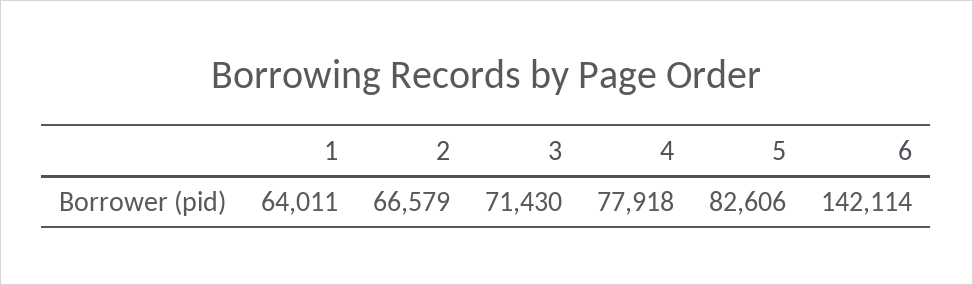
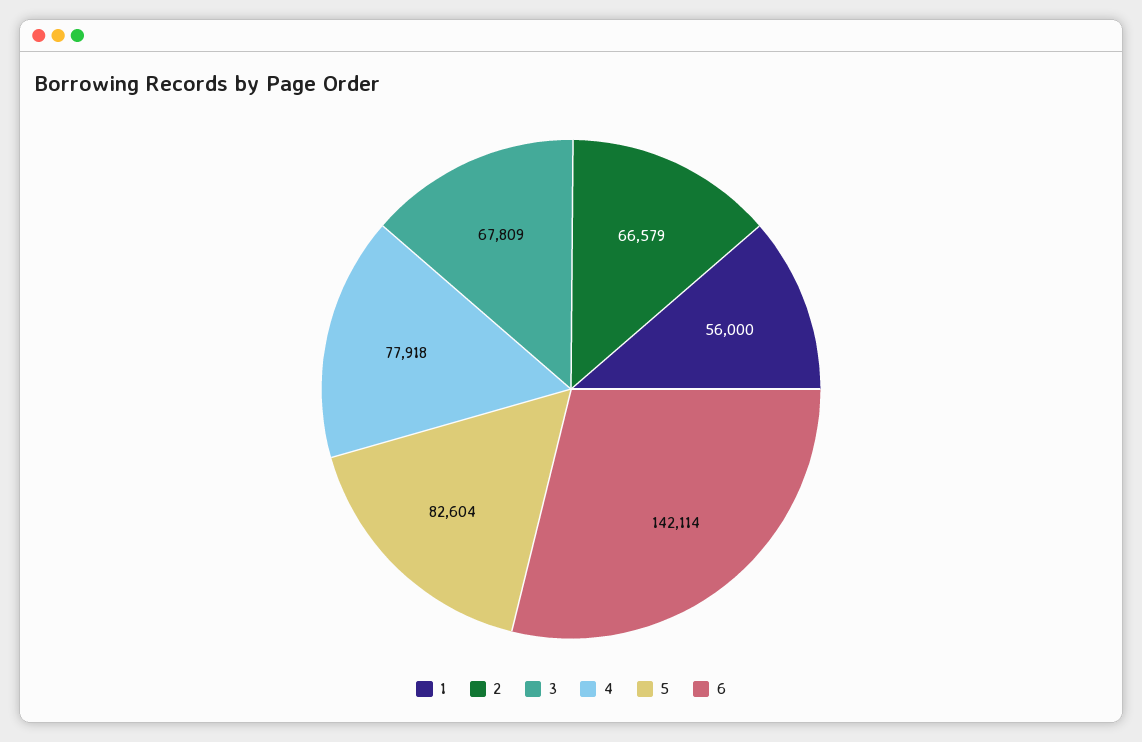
1: 64011 -> 56000
3: 71430 -> 67809
5: 82606 -> 82604

